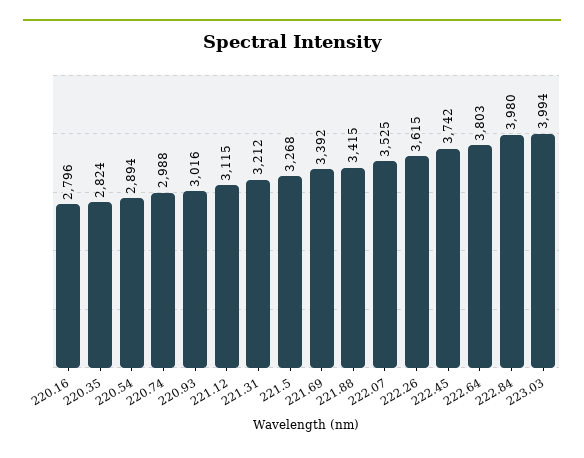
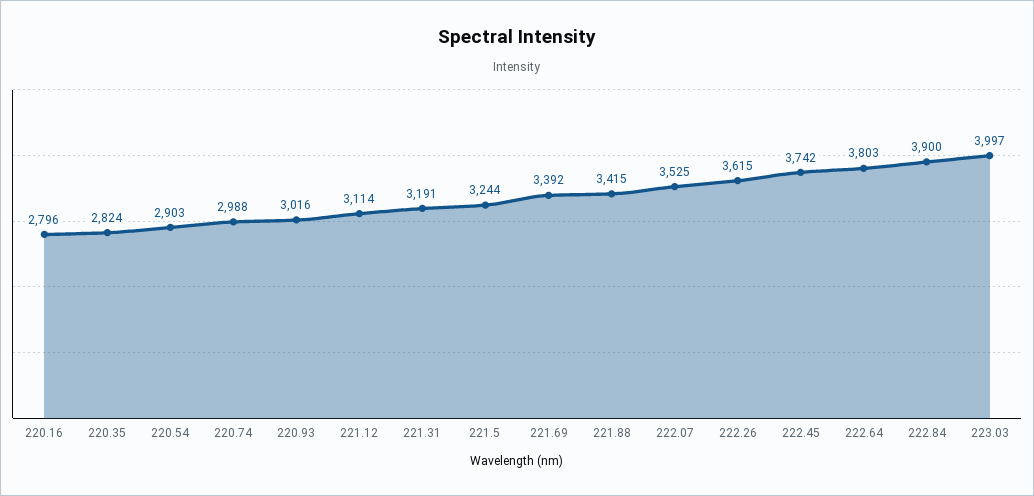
220.54: 2894 -> 2903
221.12: 3115 -> 3114
221.31: 3212 -> 3191
221.5: 3268 -> 3244
222.84: 3980 -> 3900
223.03: 3994 -> 3997

